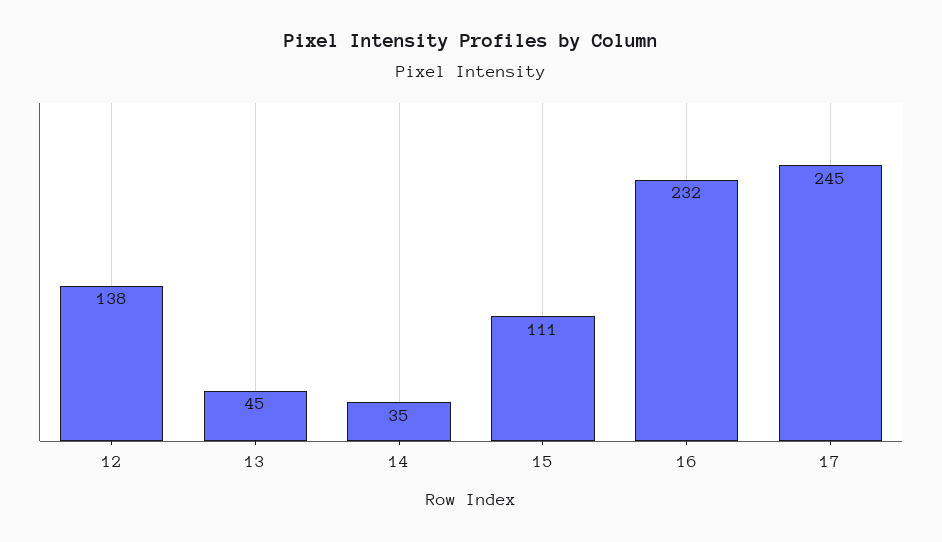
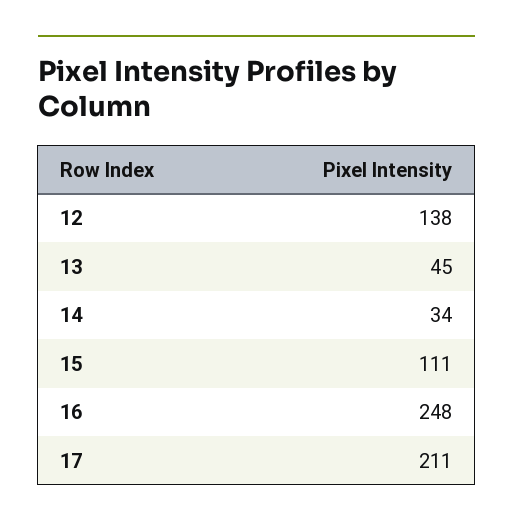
14: 35 -> 34
16: 232 -> 248
17: 245 -> 211

